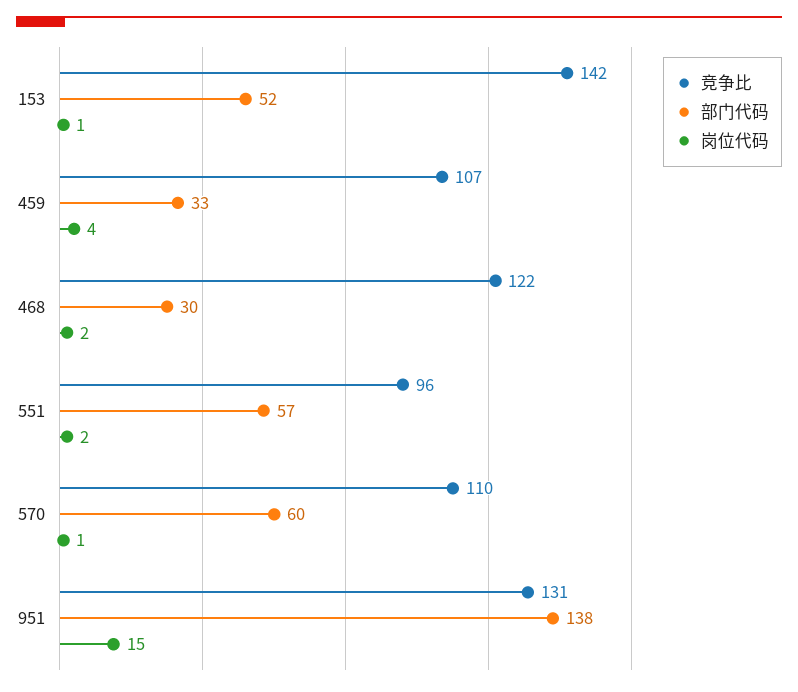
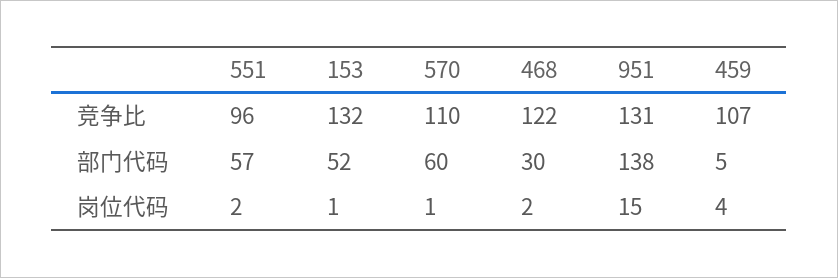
竞争比, 153: 142 -> 132
部门代码, 459: 33 -> 5

